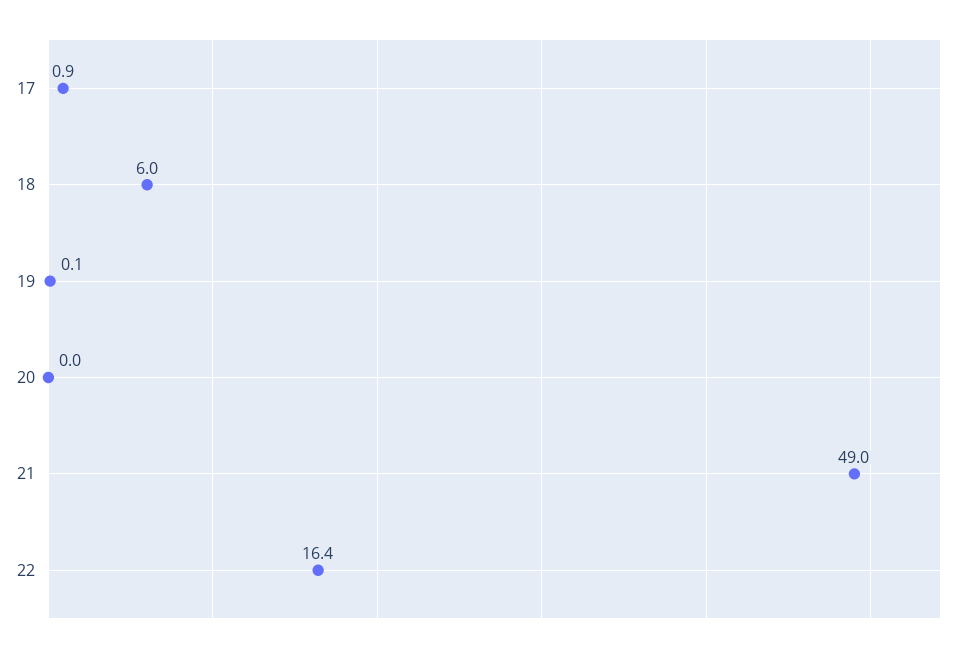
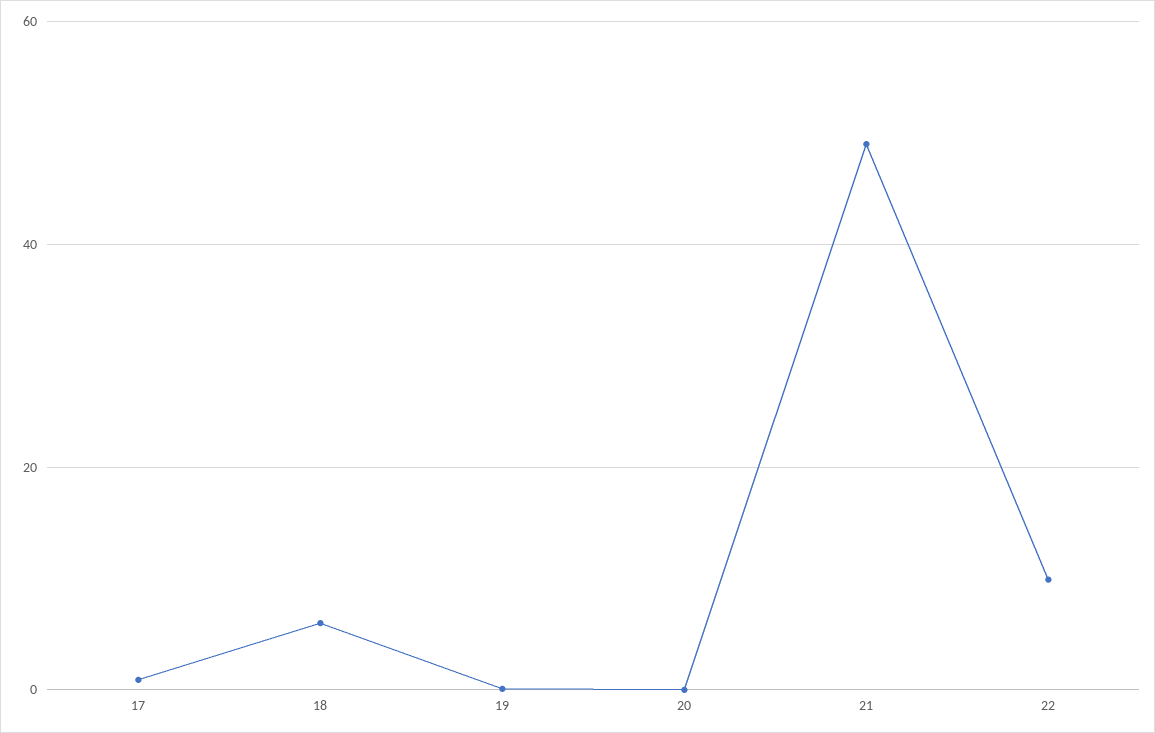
22: 16.4 -> 10

